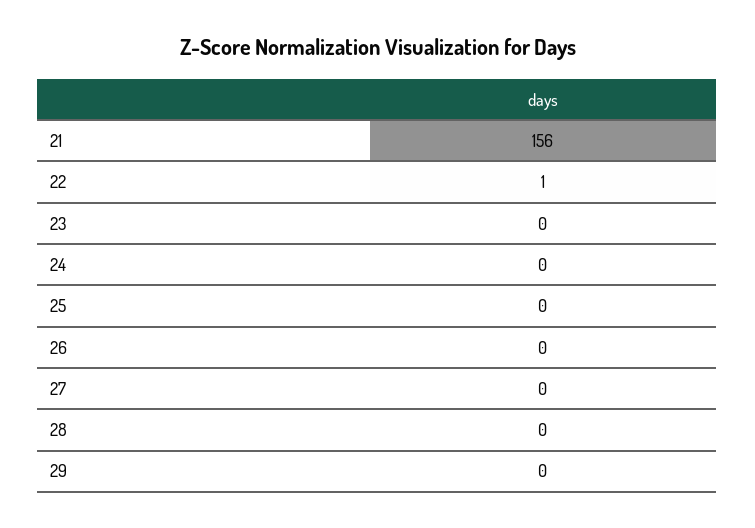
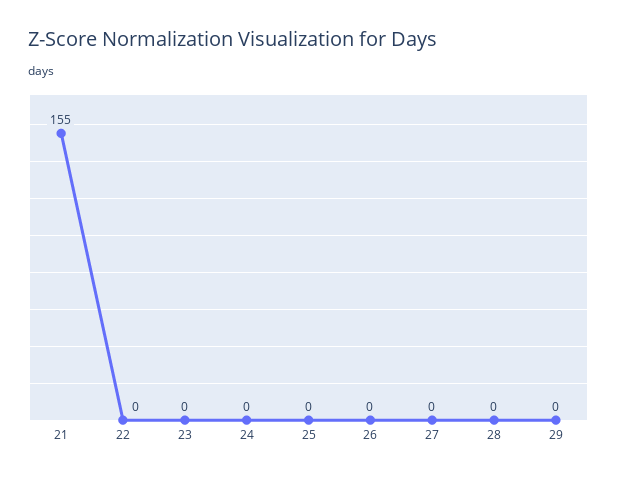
21: 156 -> 155
22: 1 -> 0

